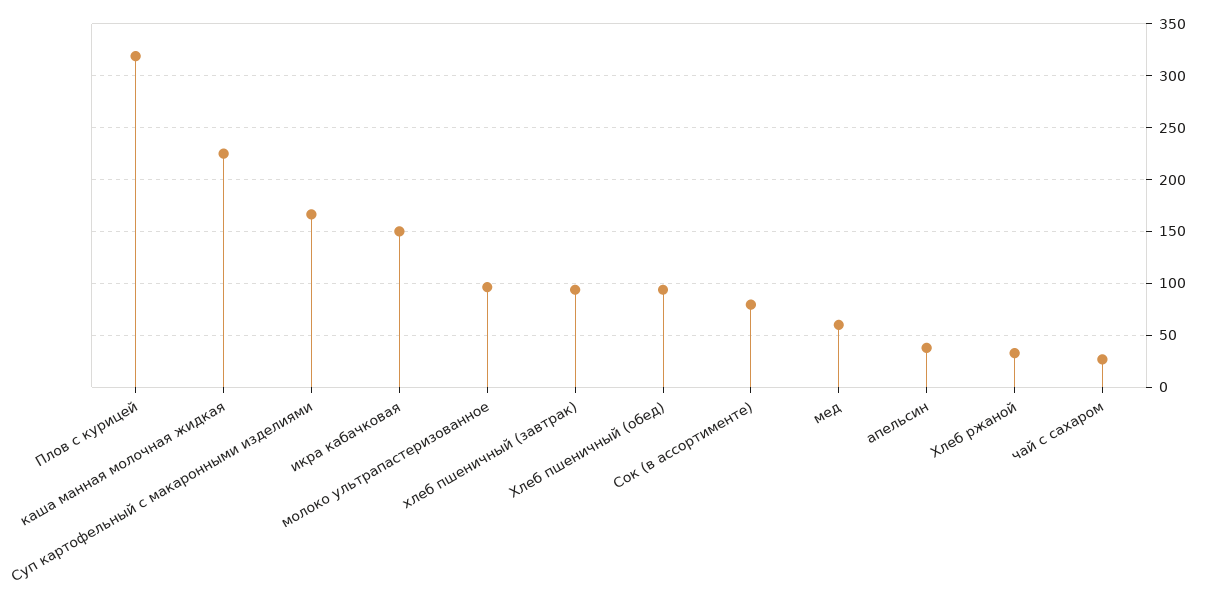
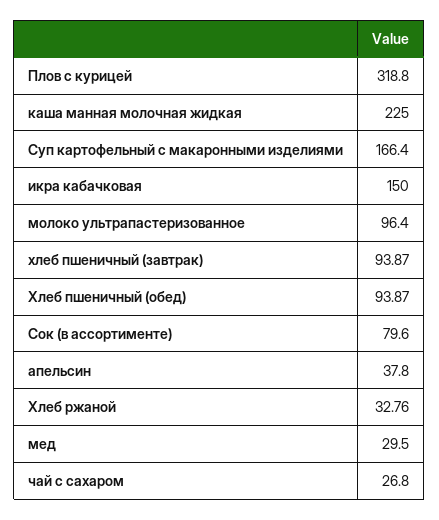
мед: 60 -> 29.5

